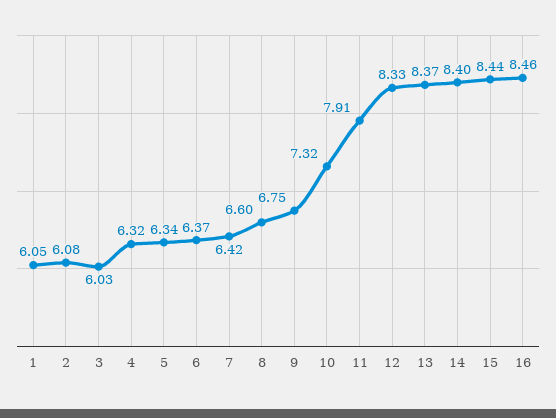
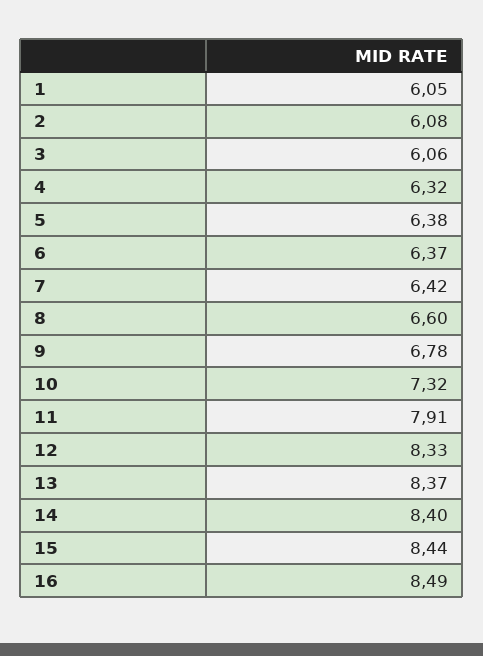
3: 6.03 -> 6.06
5: 6.34 -> 6.38
9: 6.75 -> 6.78
16: 8.46 -> 8.49

